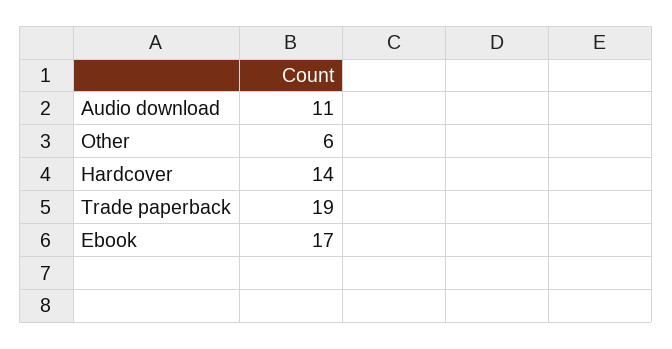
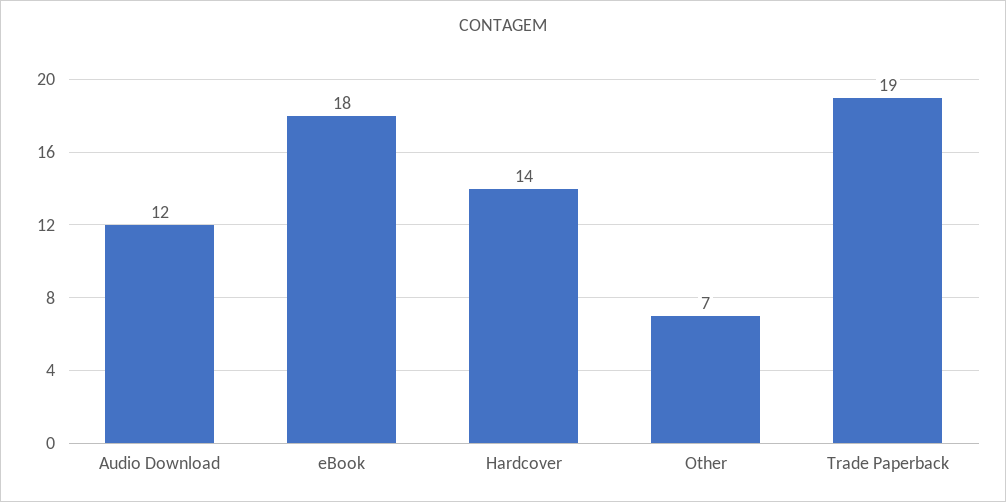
Audio download: 11 -> 12
Other: 6 -> 7
Ebook: 17 -> 18

